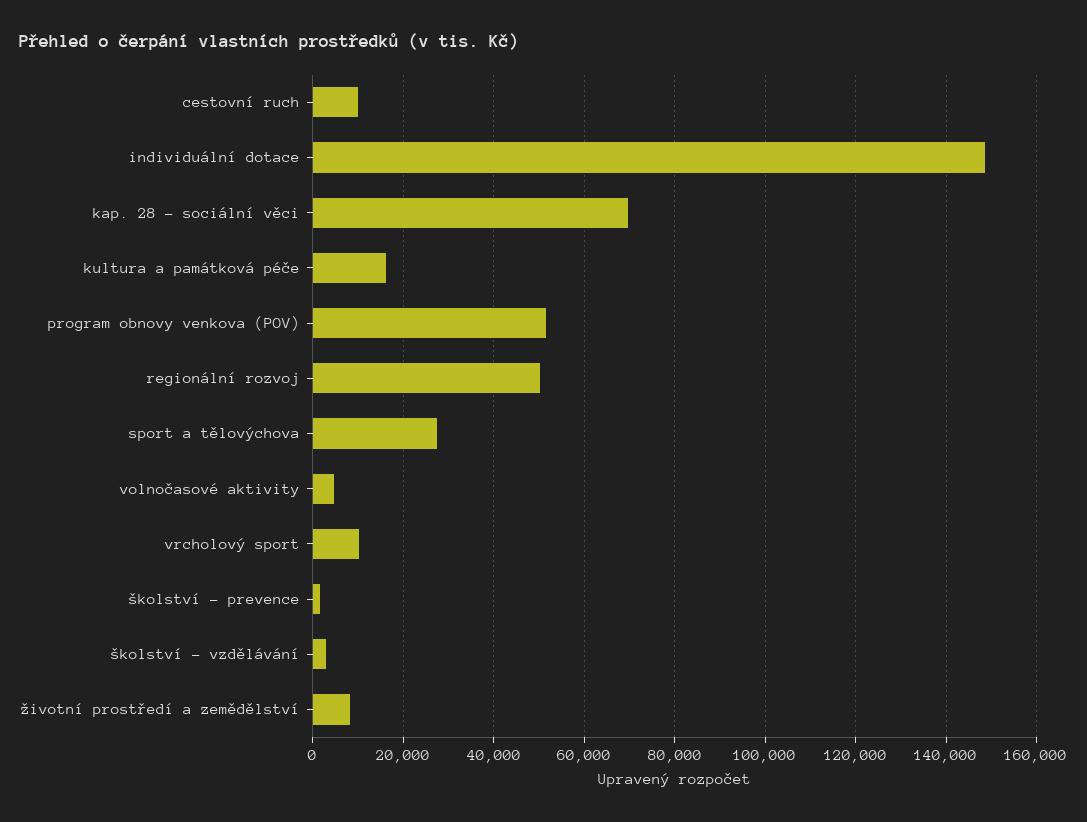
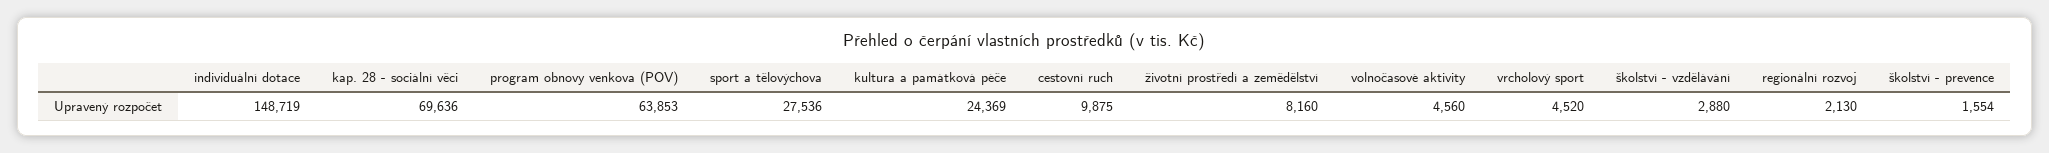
kultura a památková péče: 16000 -> 24369
program obnovy venkova (POV): 52000 -> 63853
regionální rozvoj: 50000 -> 2130
vrcholový sport: 10000 -> 4520

